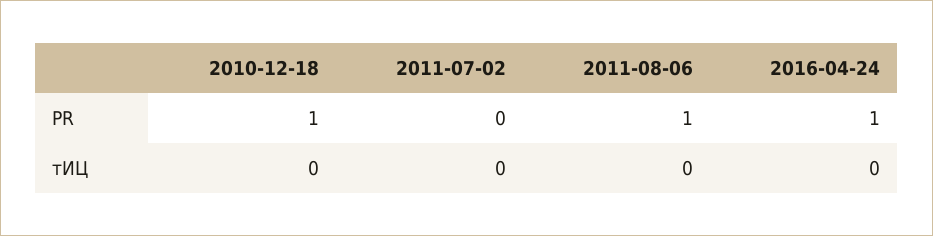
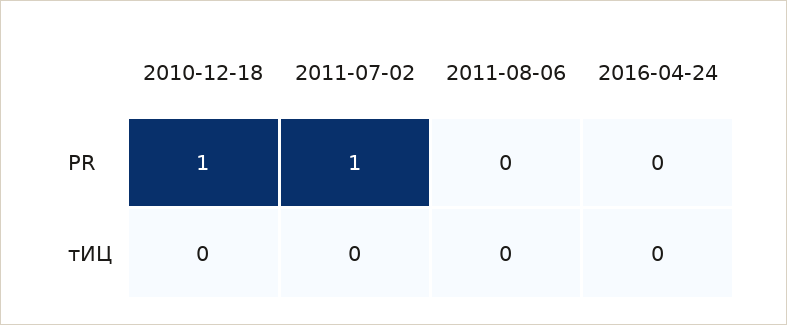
2011-07-02, PR: 0 -> 1
2011-08-06, PR: 1 -> 0
2016-04-24, PR: 1 -> 0

